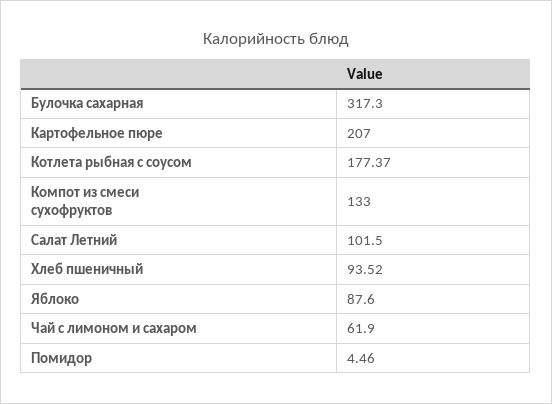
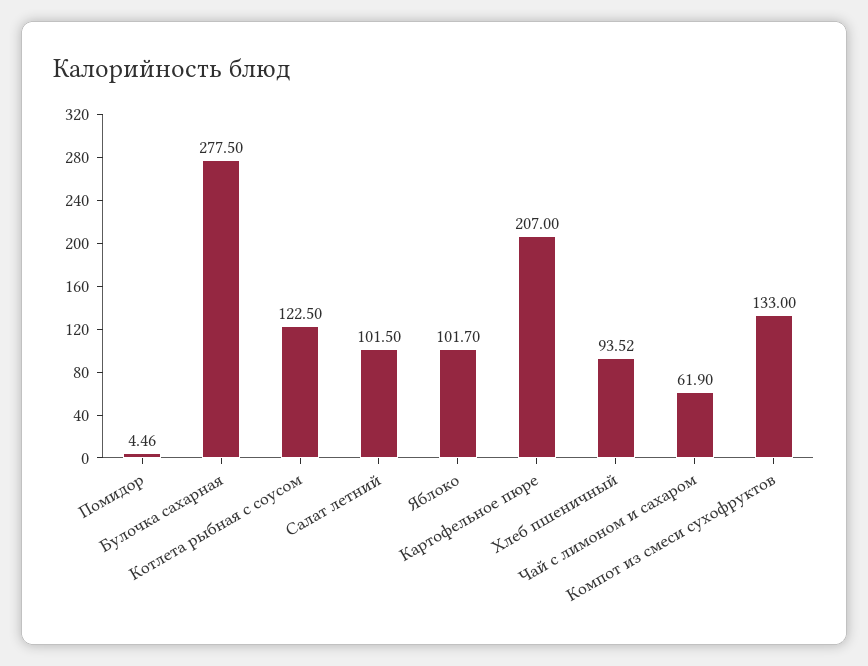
Булочка сахарная: 317.3 -> 277.5
Котлета рыбная с соусом: 177.37 -> 122.5
Яблоко: 87.6 -> 101.7

